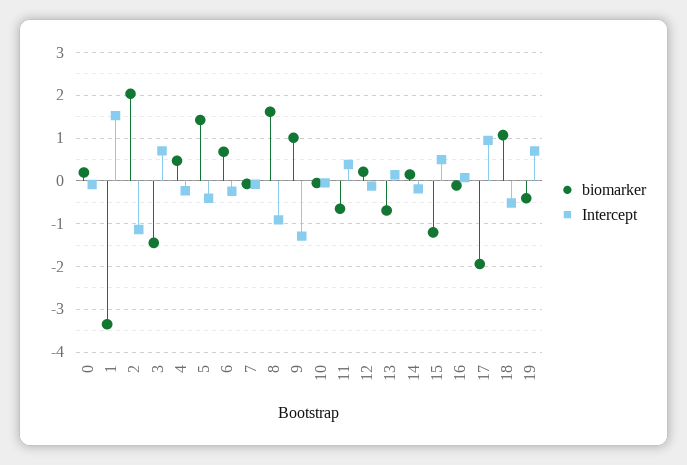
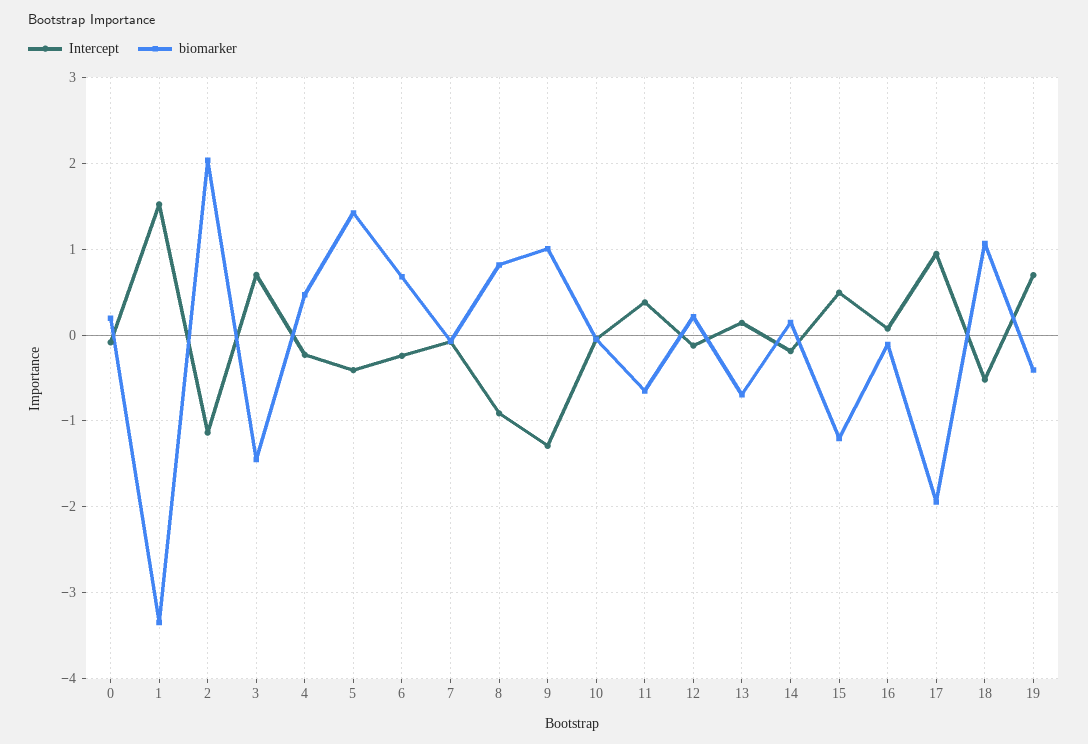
biomarker, 8: 1.6 -> 0.8

